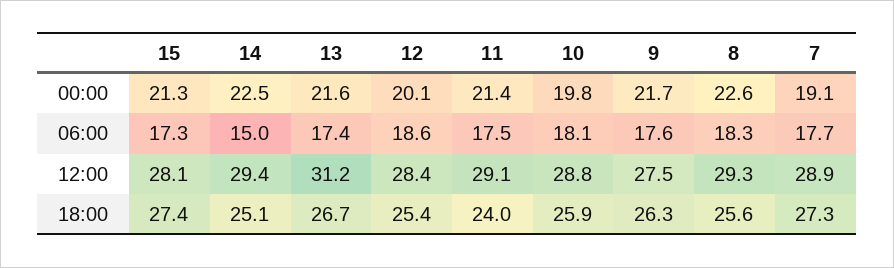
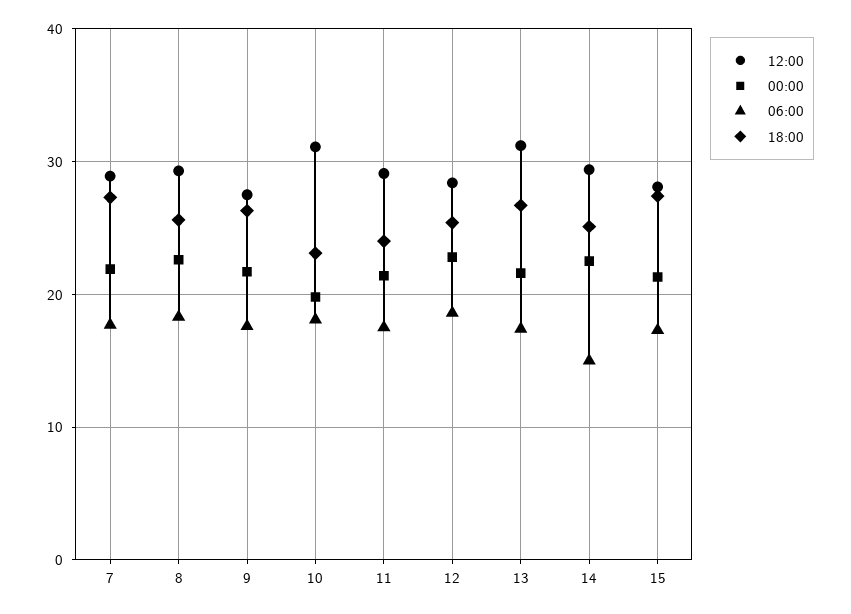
00:00, 12: 20.1 -> 23
00:00, 7: 19.1 -> 22
12:00, 10: 28.8 -> 31
18:00, 10: 25.9 -> 23

